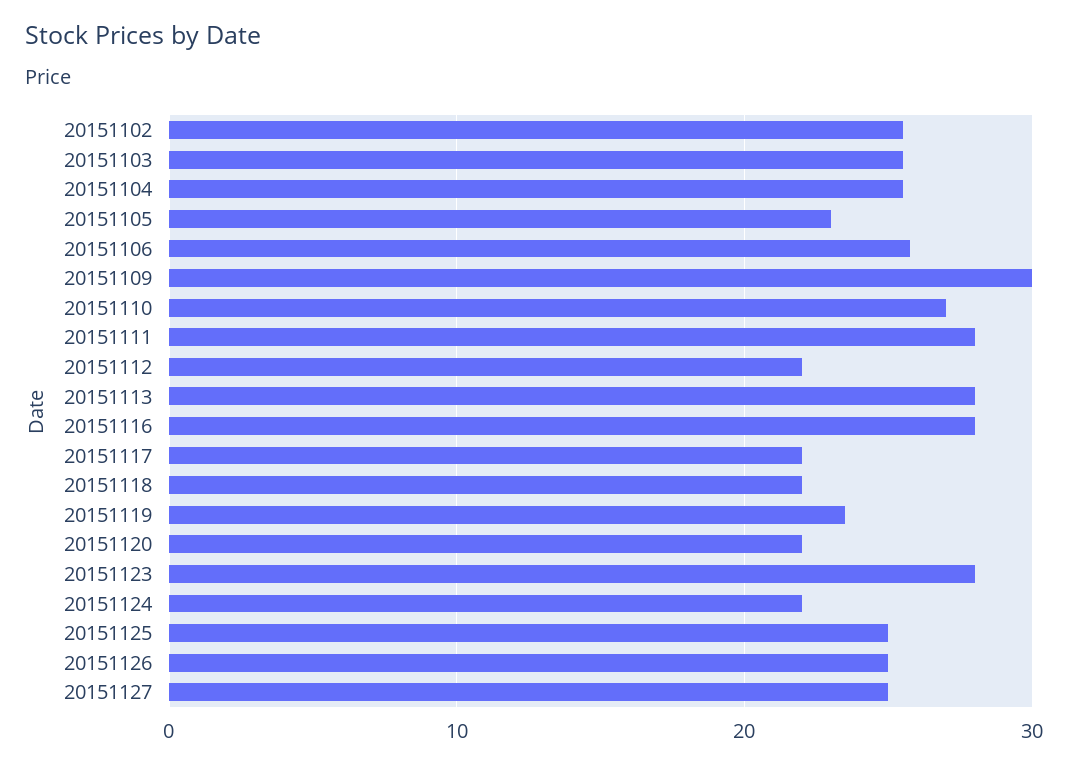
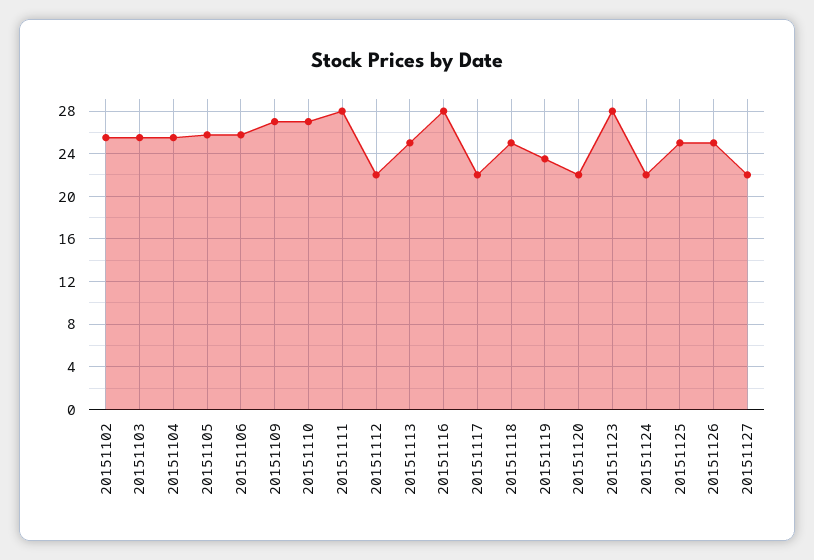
20151105: 23 -> 26
20151109: 30 -> 27
20151113: 28 -> 25
20151118: 22 -> 25
20151127: 25 -> 22

